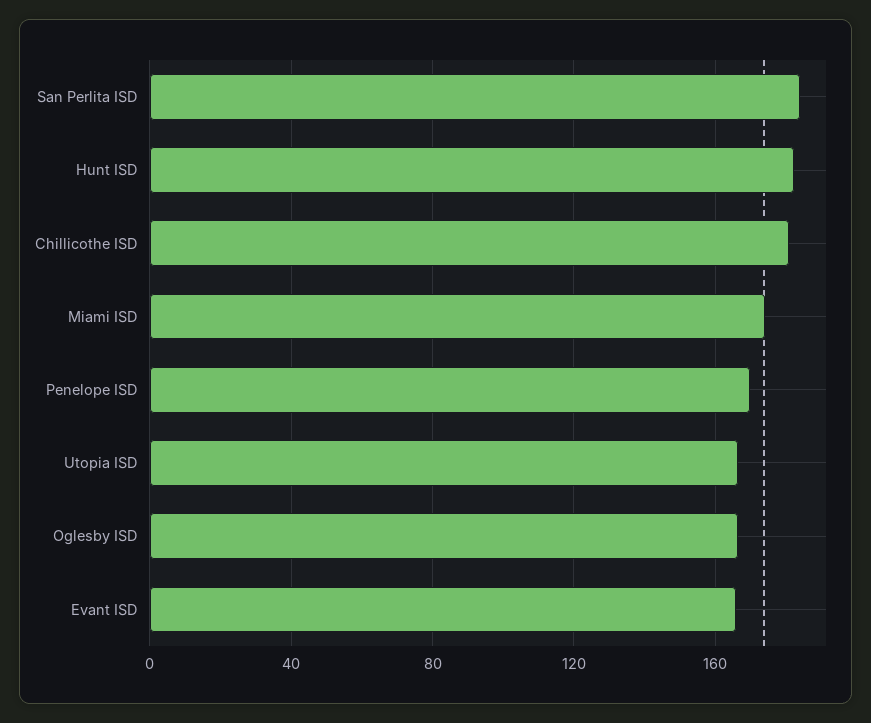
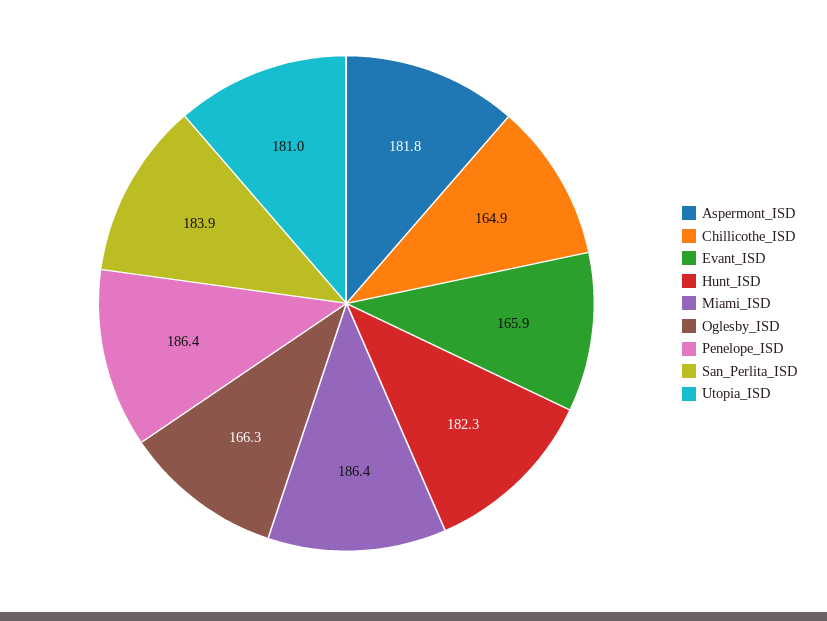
Chillicothe ISD: 180 -> 164.9
Miami ISD: 175 -> 186.4
Penelope ISD: 170 -> 186.4
Utopia ISD: 165 -> 181
Aspermont_ISD: none -> 181.8

